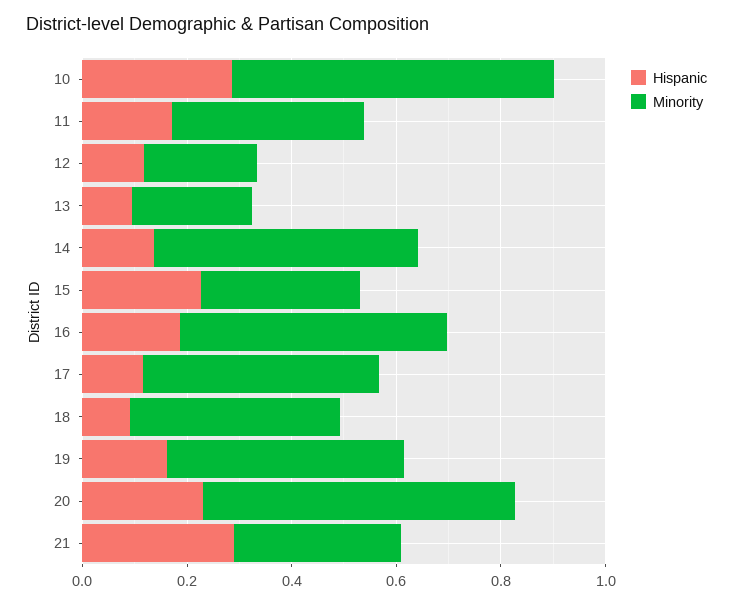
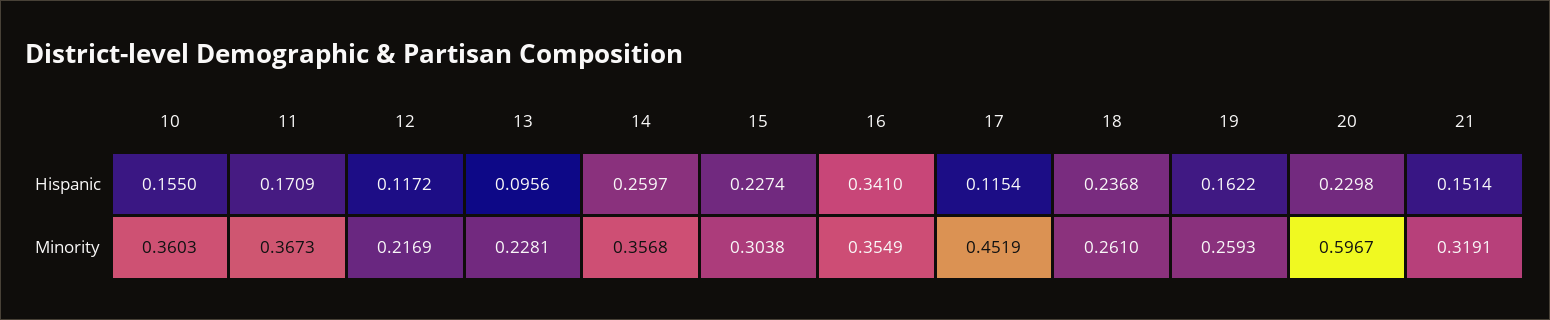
Hispanic, 10: 0.3 -> 0.155
Minority, 10: 0.6 -> 0.3603
Hispanic, 14: 0.15 -> 0.2597
Minority, 14: 0.5 -> 0.3568
Hispanic, 16: 0.2 -> 0.341
Minority, 16: 0.5 -> 0.3549
Hispanic, 18: 0.1 -> 0.2368
Minority, 18: 0.4 -> 0.261
Minority, 19: 0.45 -> 0.2593
Hispanic, 21: 0.3 -> 0.1514

